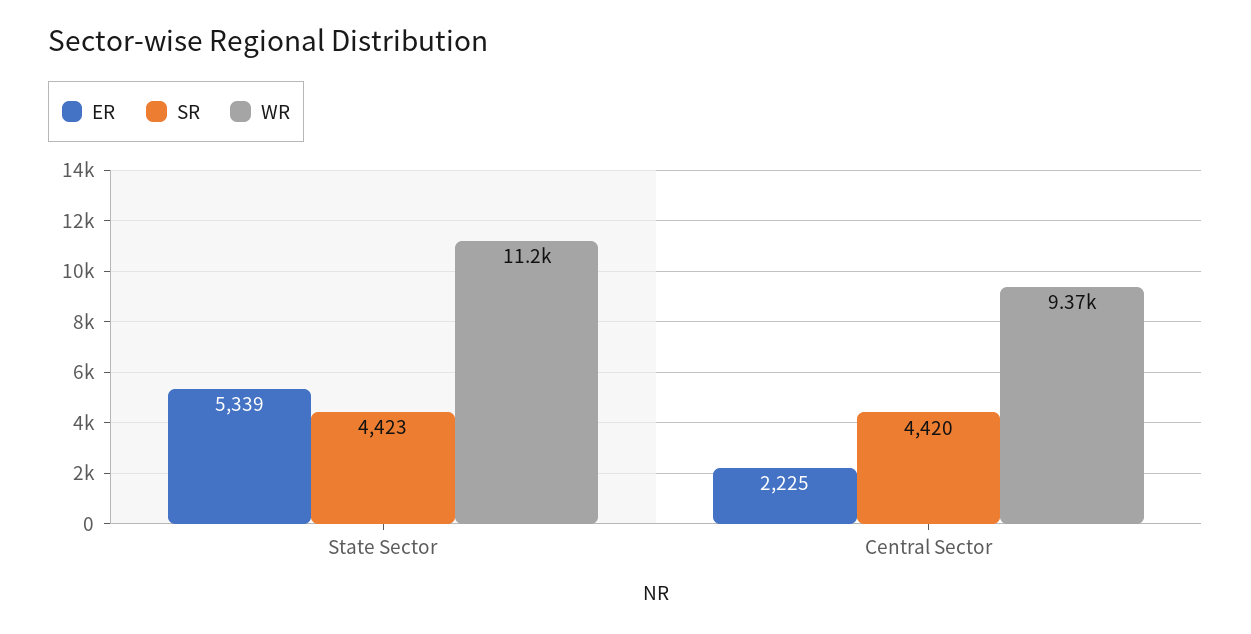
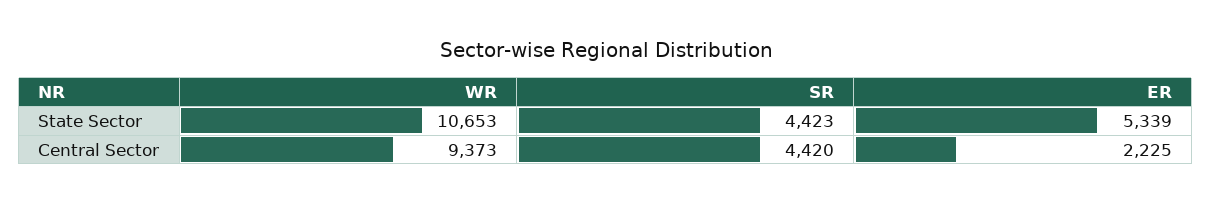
WR, State Sector: 11200 -> 10653

